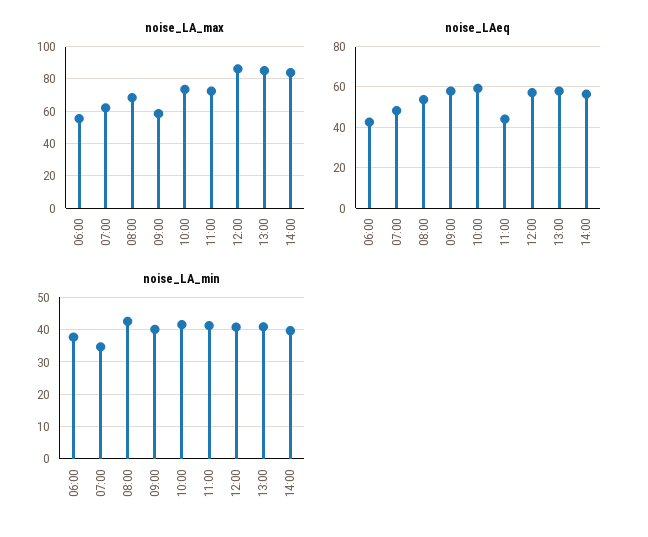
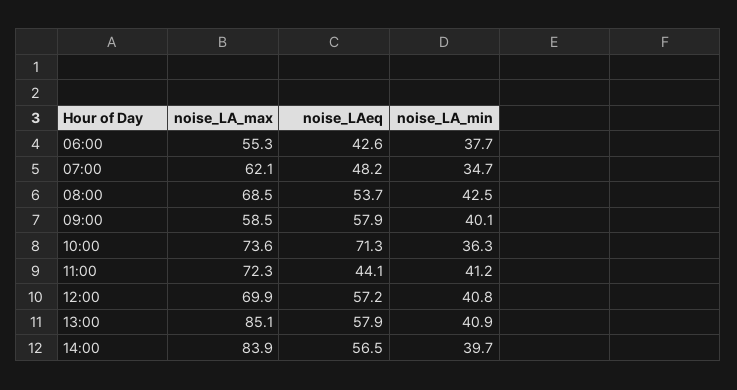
noise_LA_max, 12:00: 85 -> 69.9
noise_LAeq, 10:00: 60 -> 71.3
noise_LA_min, 10:00: 42 -> 36.3

